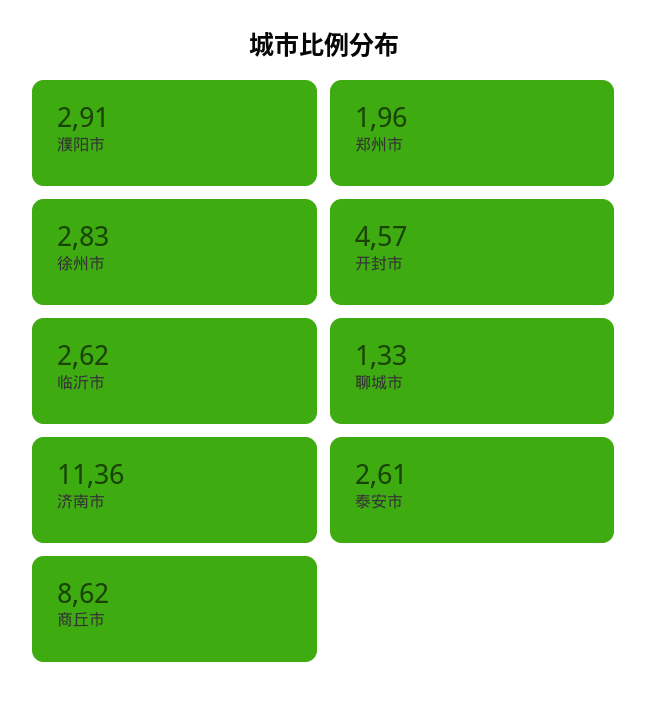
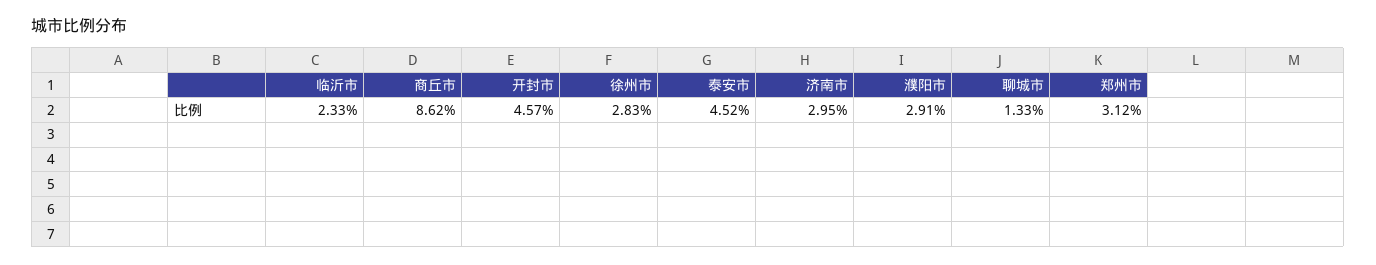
郑州市: 1.96 -> 3.12
临沂市: 2.62 -> 2.33
济南市: 11.36 -> 2.95
泰安市: 2.61 -> 4.52

